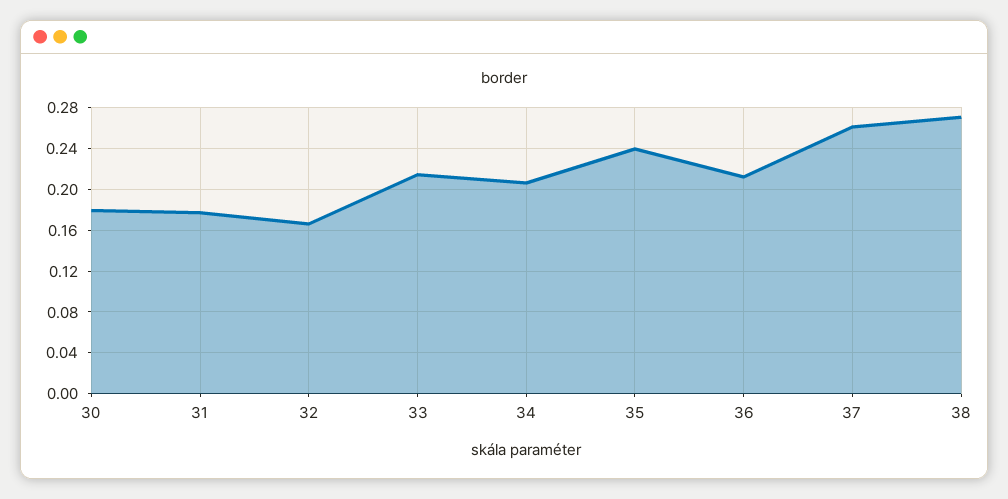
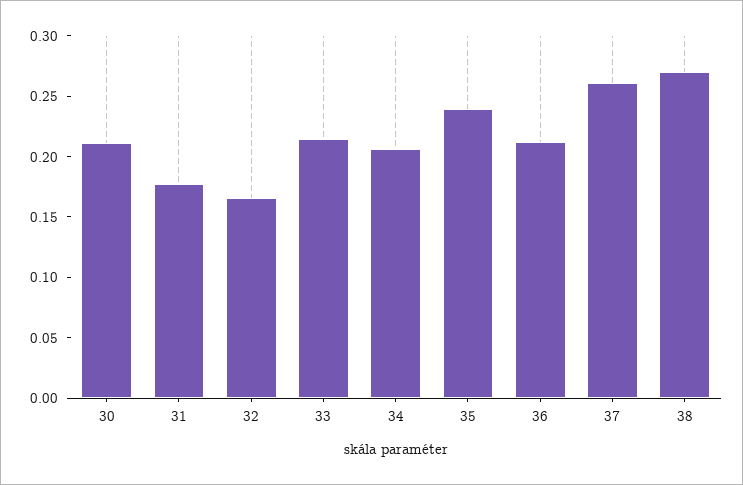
30: 0.18 -> 0.21

